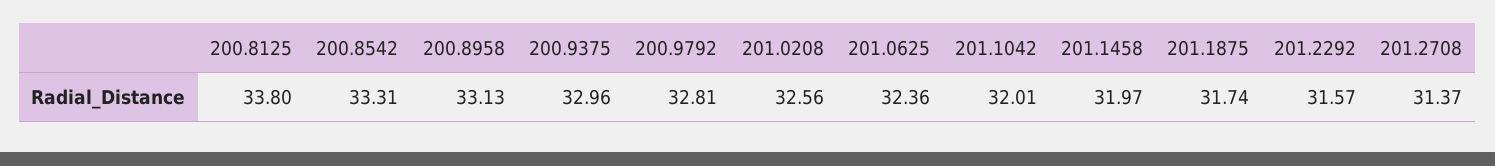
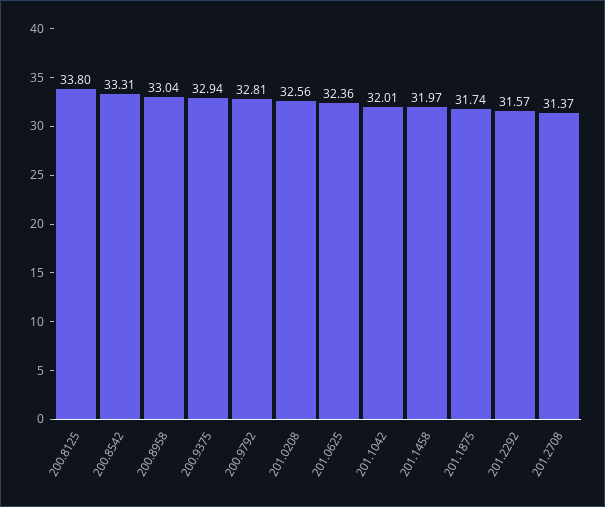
200.8958: 33.13 -> 33.04
200.9375: 32.96 -> 32.94

